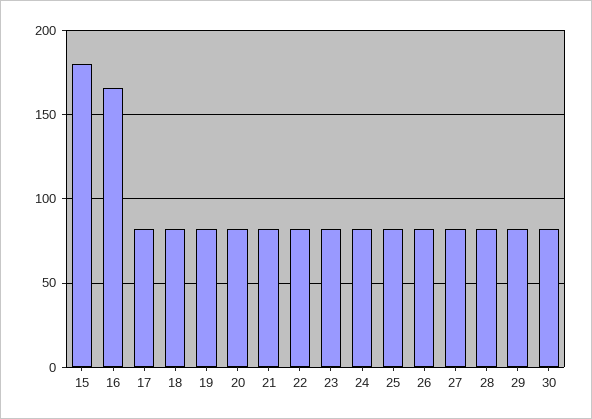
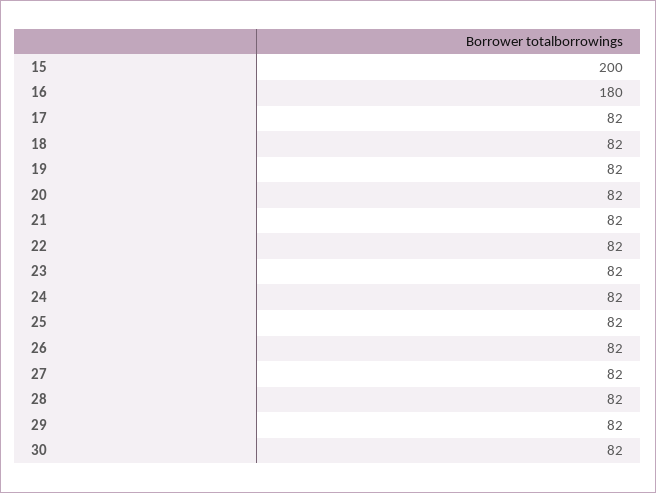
15: 180 -> 200
16: 165 -> 180

